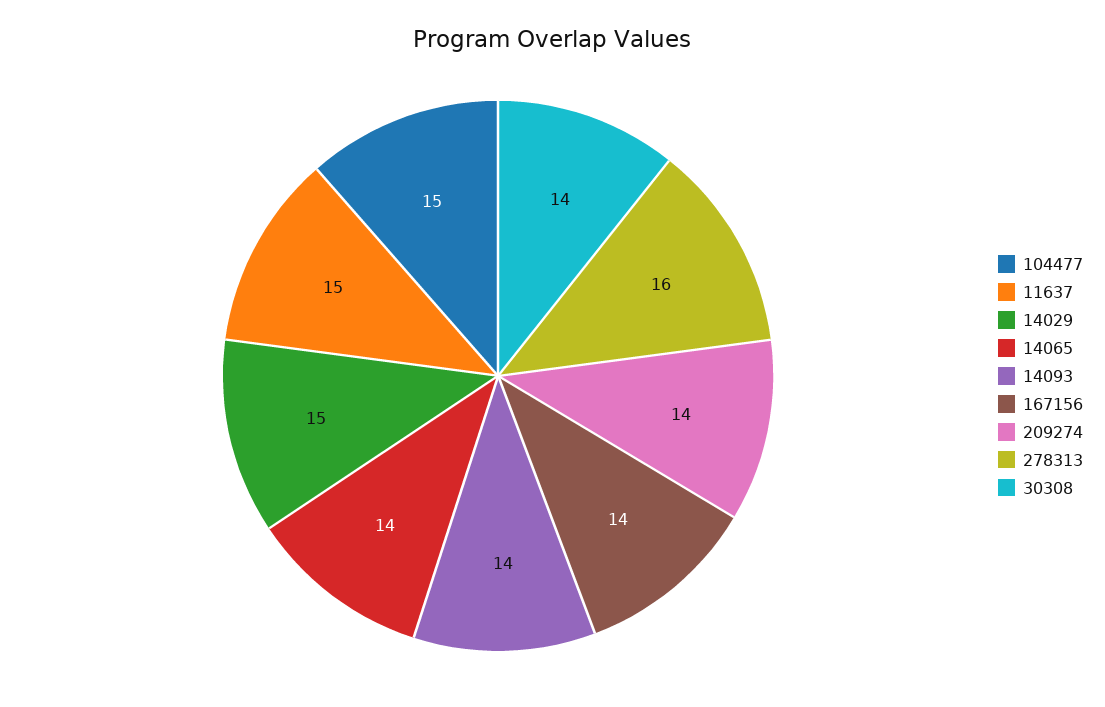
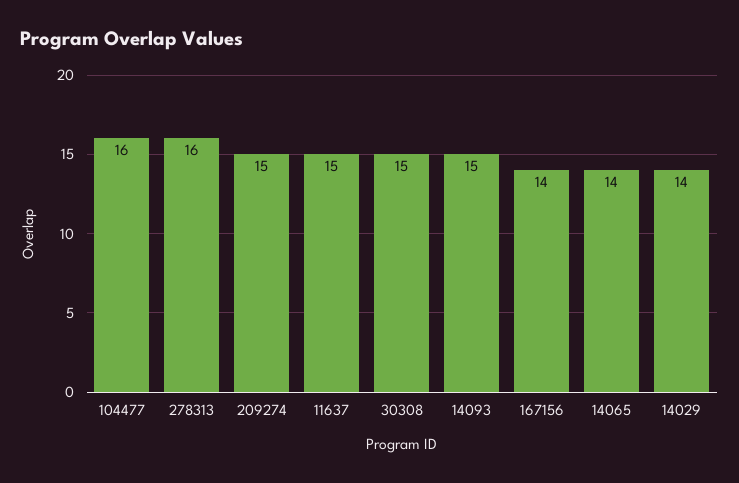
104477: 15 -> 16
14029: 15 -> 14
14093: 14 -> 15
209274: 14 -> 15
30308: 14 -> 15

